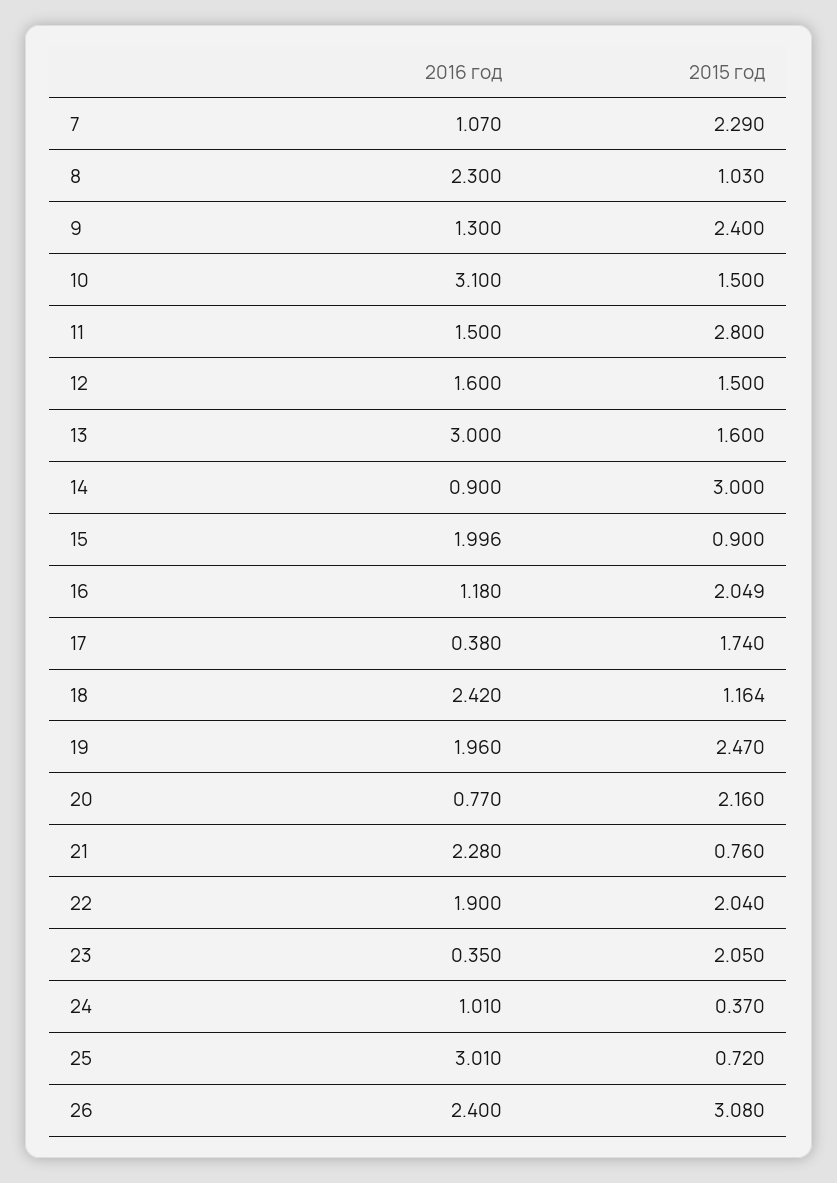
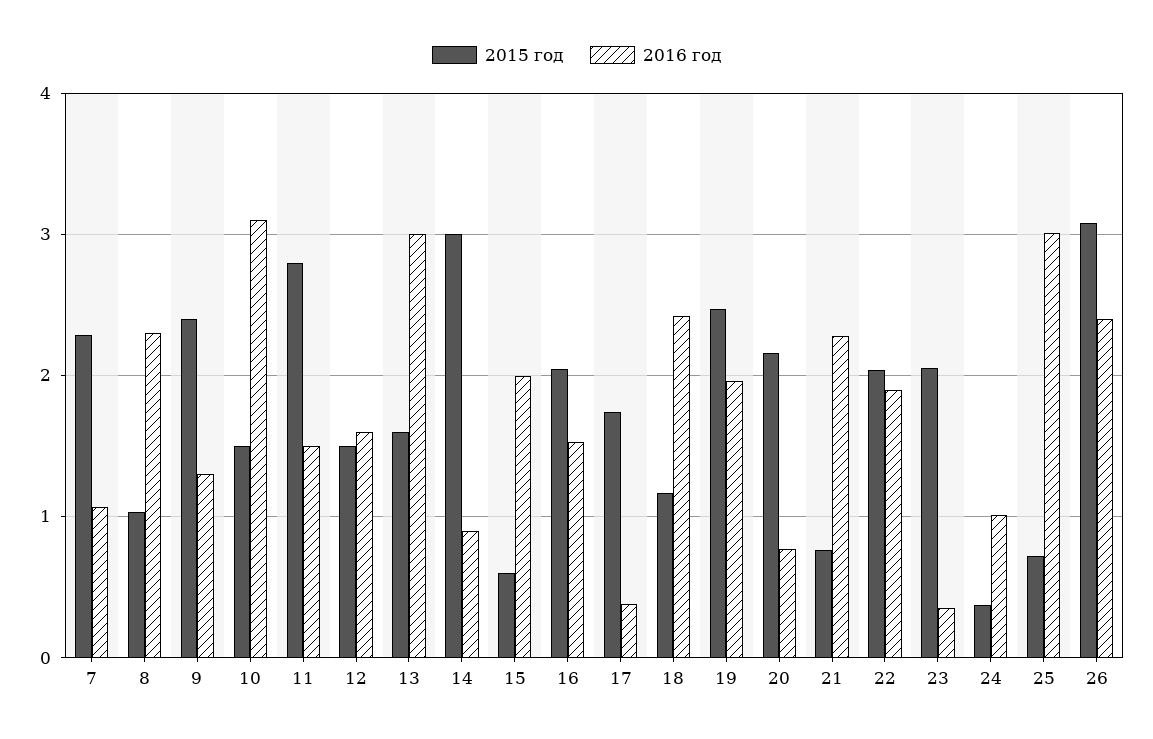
2015 год, 15: 0.9 -> 0.6
2016 год, 16: 1.18 -> 1.5

